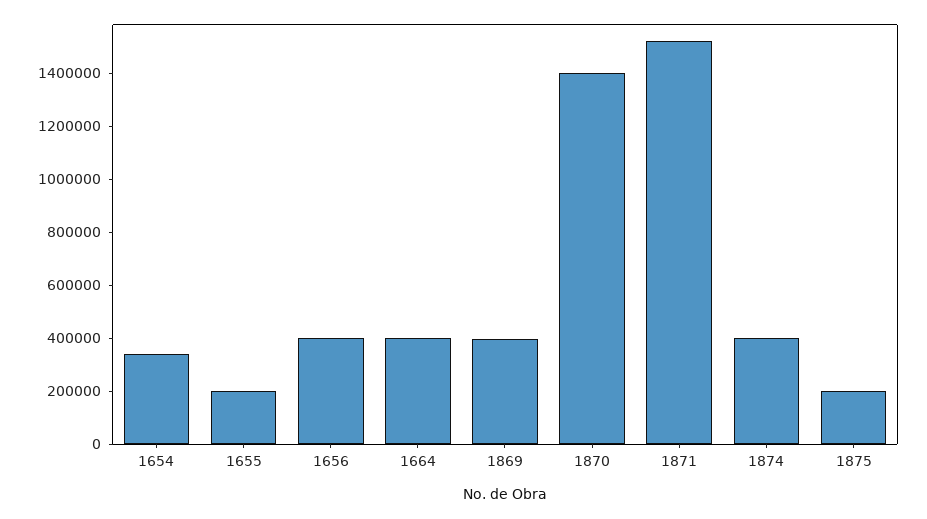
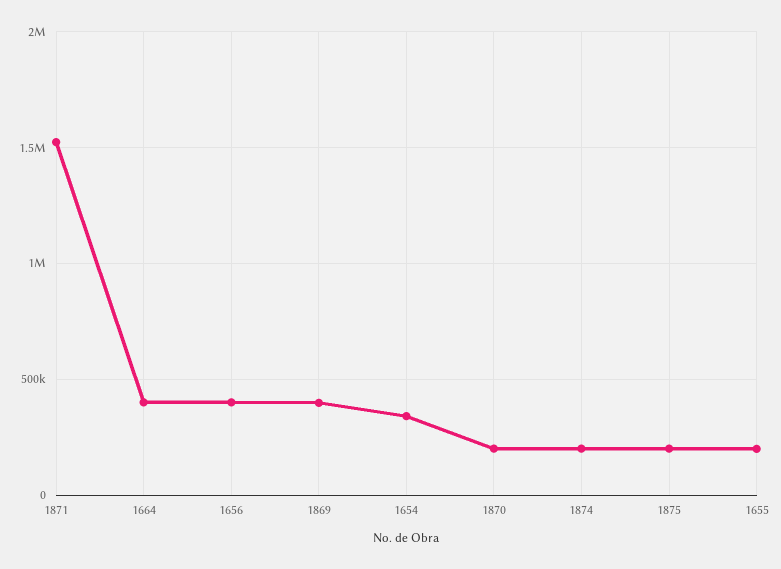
1870: 1400000 -> 200000
1874: 400000 -> 200000

